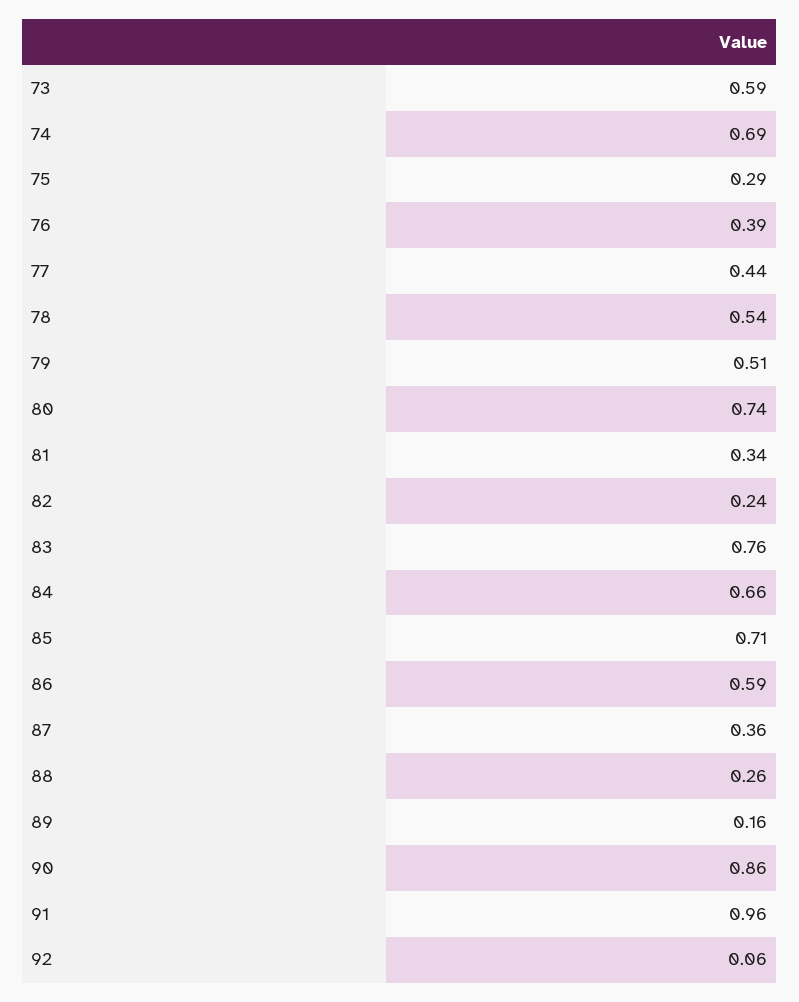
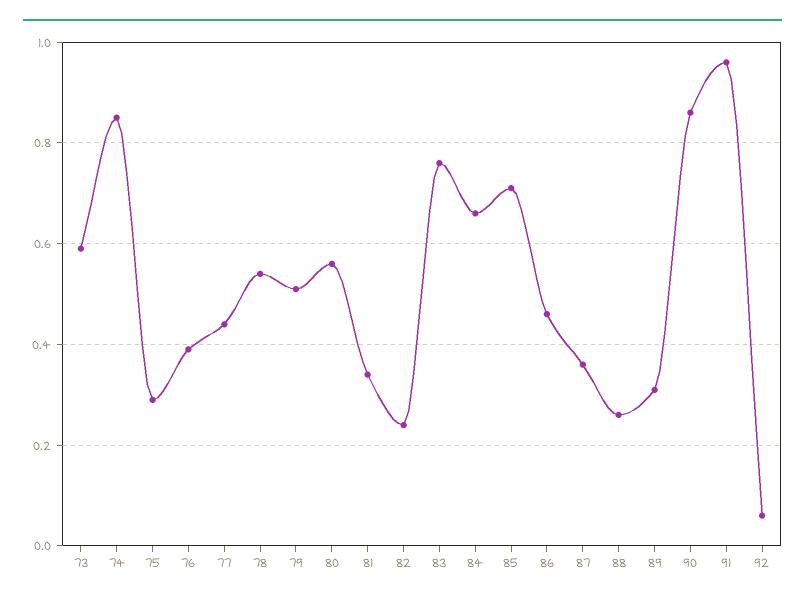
74: 0.69 -> 0.85
80: 0.74 -> 0.55
86: 0.59 -> 0.45
89: 0.16 -> 0.3

